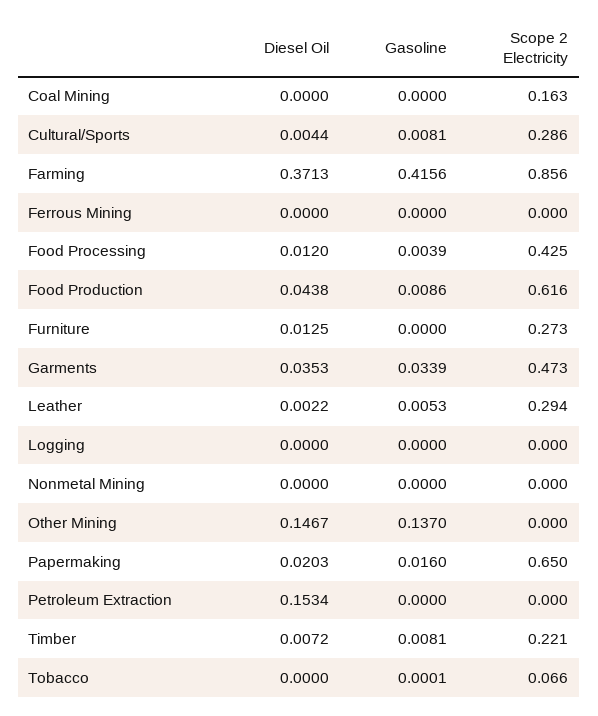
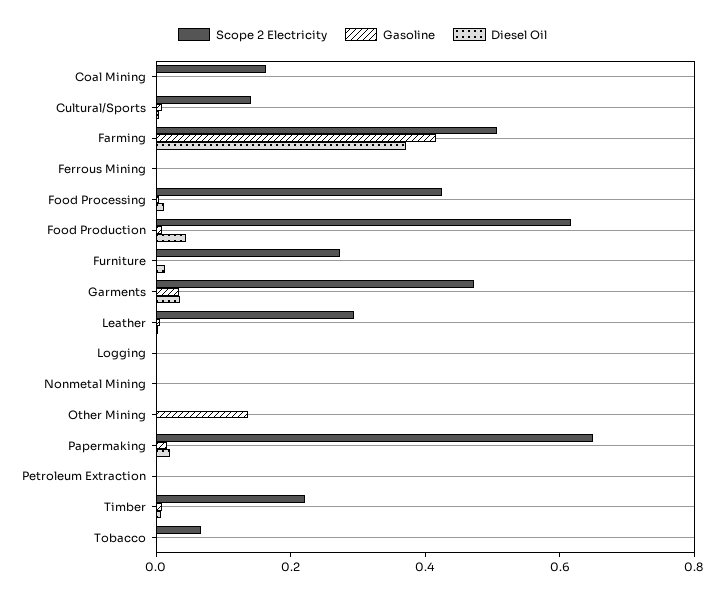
Scope 2 Electricity, Cultural/Sports: 0.286 -> 0.15
Scope 2 Electricity, Farming: 0.856 -> 0.5
Diesel Oil, Other Mining: 0.1467 -> 0
Diesel Oil, Petroleum Extraction: 0.1534 -> 0

